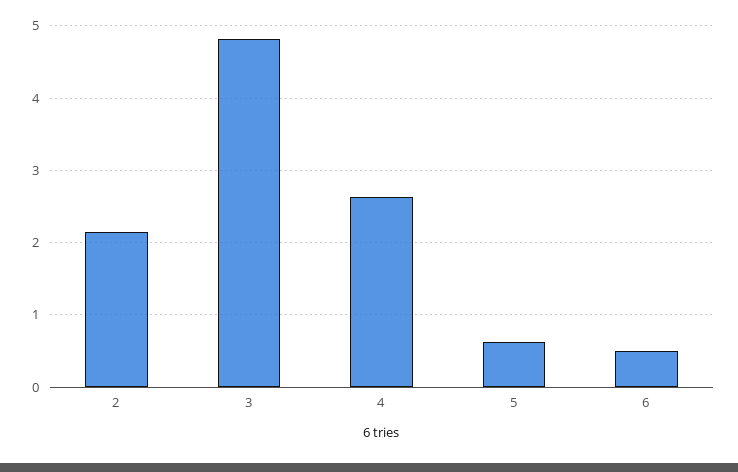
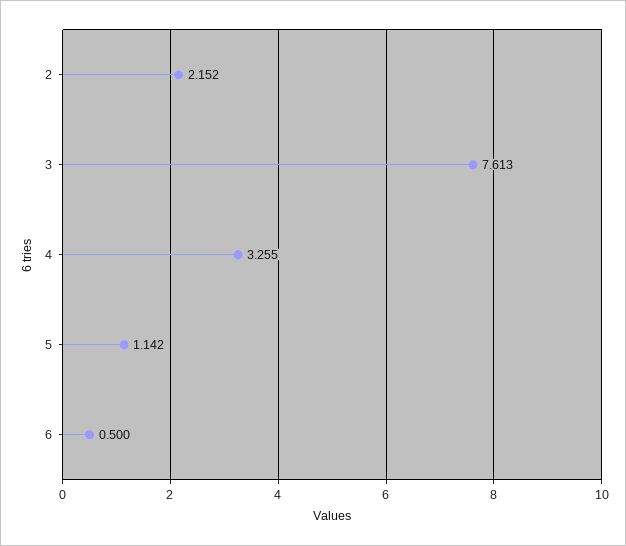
3: 4.8 -> 7.613
4: 2.6 -> 3.255
5: 0.6 -> 1.142

